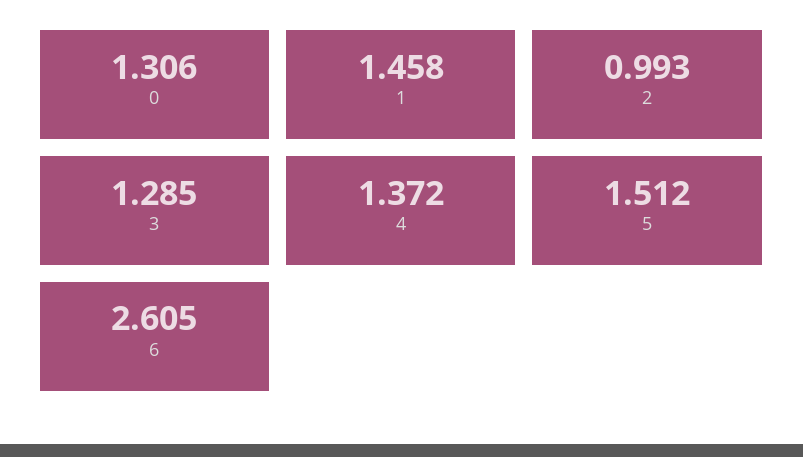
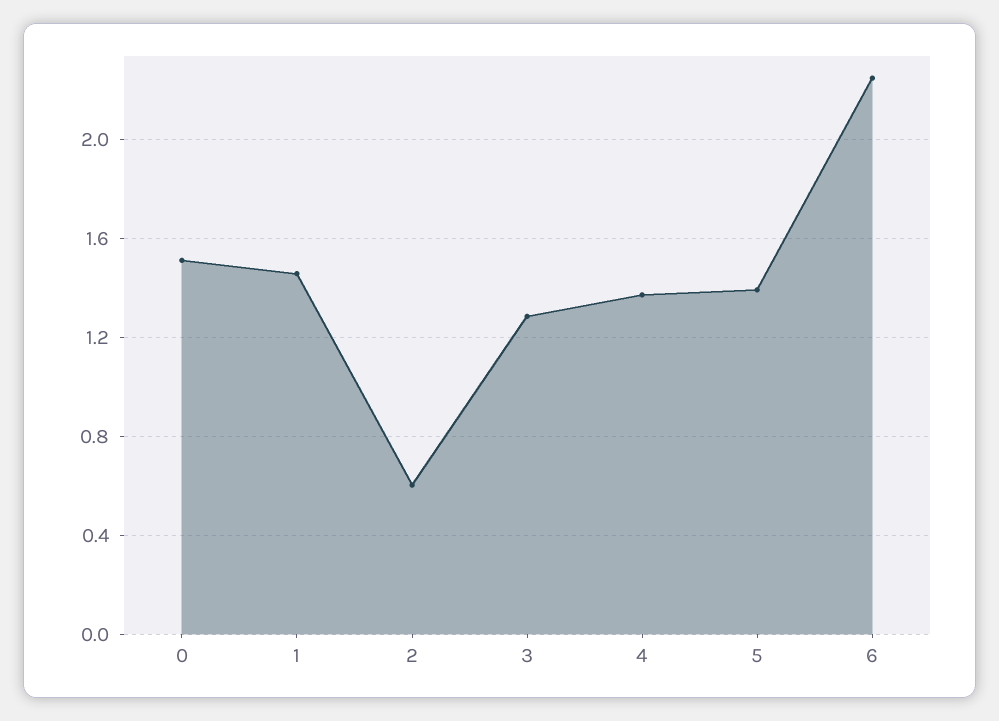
0: 1.306 -> 1.5
2: 0.993 -> 0.6
5: 1.512 -> 1.4
6: 2.605 -> 2.25

